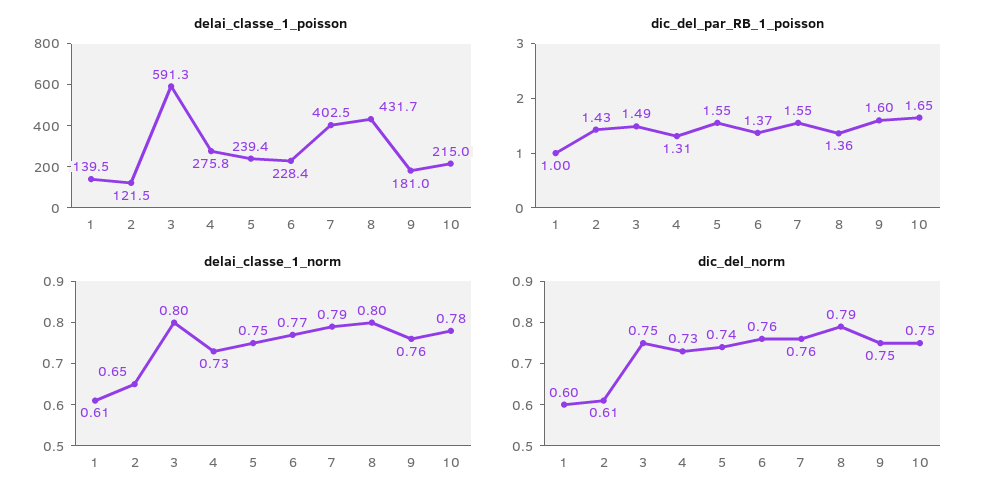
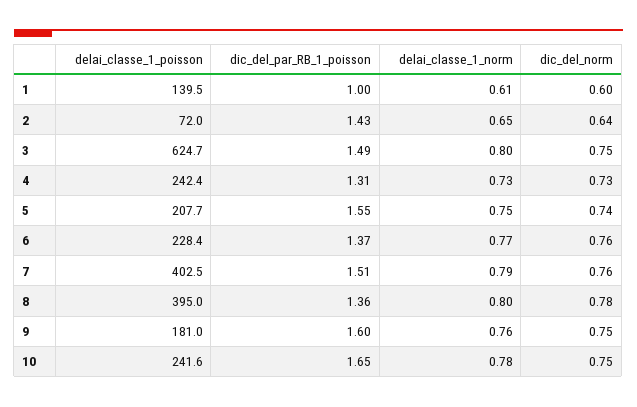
delai_classe_1_poisson, 2: 121.5 -> 72
delai_classe_1_poisson, 3: 591.3 -> 624.7
delai_classe_1_poisson, 4: 275.8 -> 242.4
delai_classe_1_poisson, 5: 239.4 -> 207.7
delai_classe_1_poisson, 8: 431.7 -> 395
delai_classe_1_poisson, 10: 215 -> 241.6
dic_del_par_RB_1_poisson, 7: 1.55 -> 1.51
dic_del_norm, 2: 0.61 -> 0.64
dic_del_norm, 8: 0.79 -> 0.78

